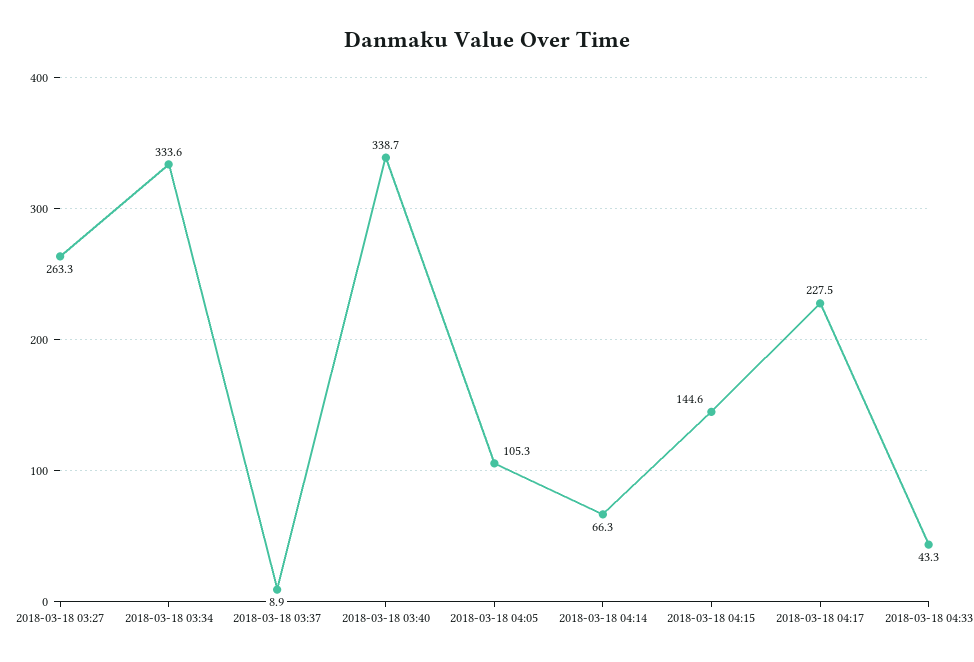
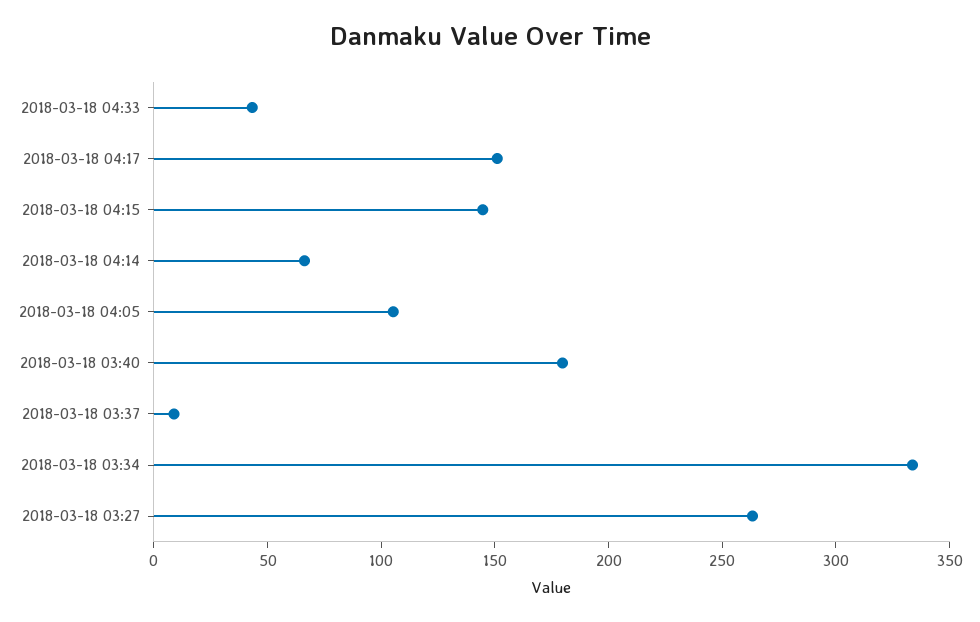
2018-03-18 03:40: 338.7 -> 180
2018-03-18 04:17: 227.5 -> 150

